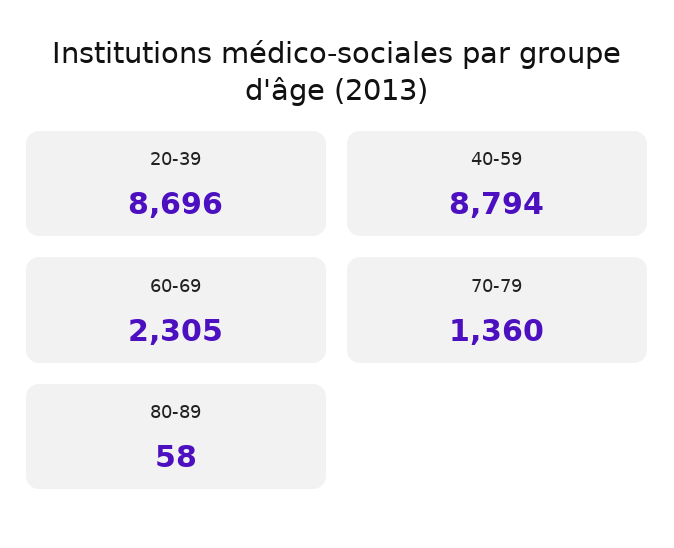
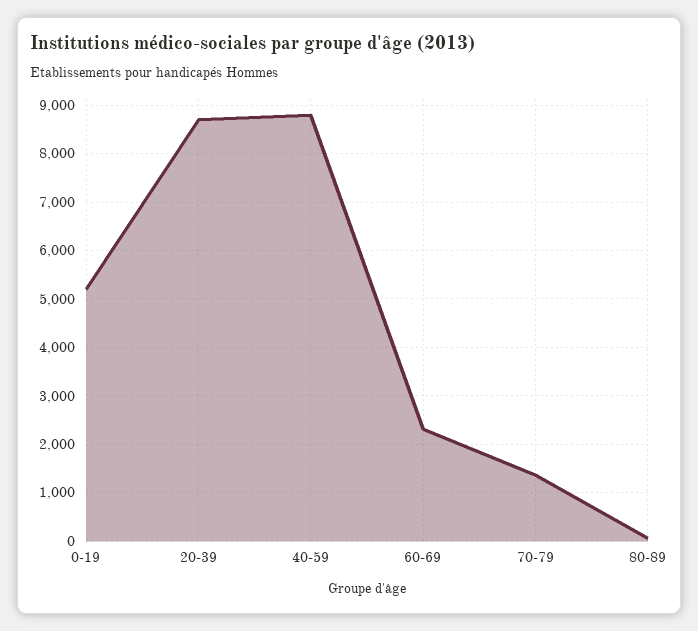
0-19: none -> 5200

